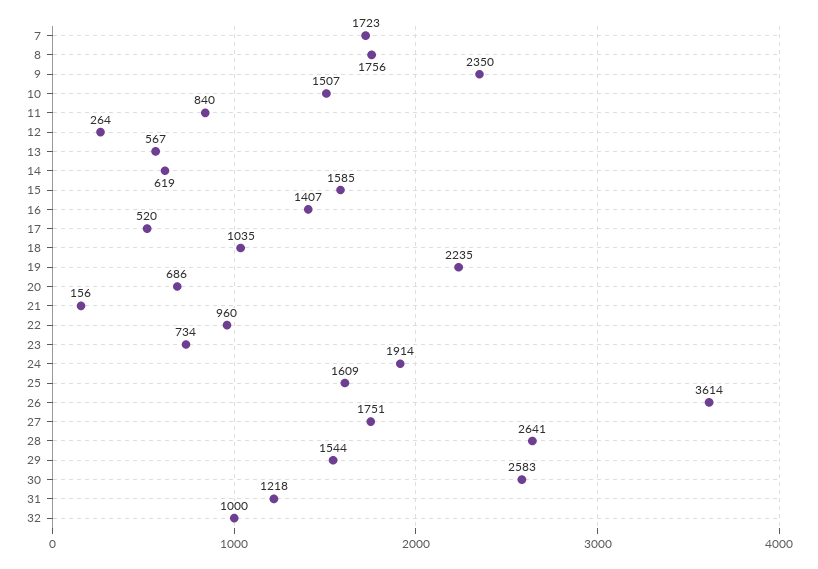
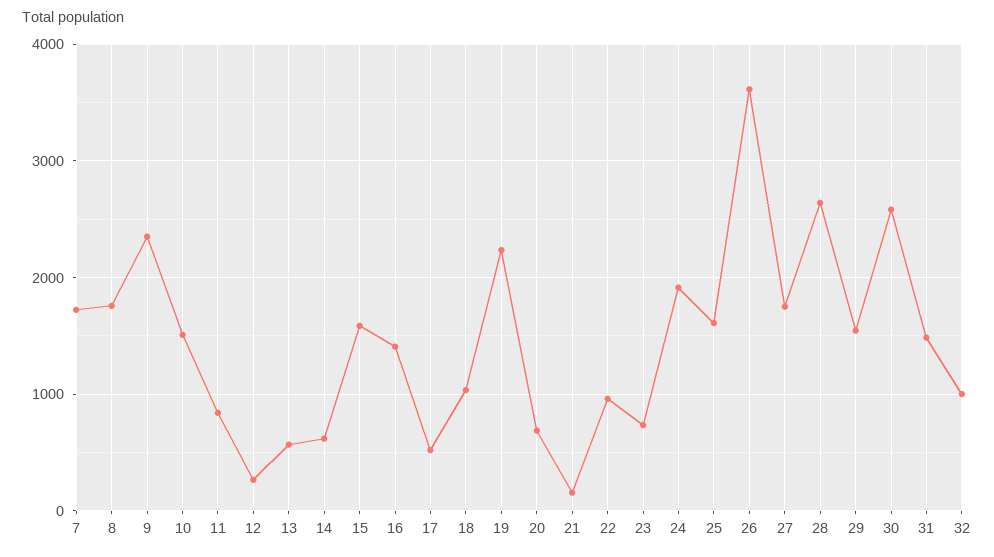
31: 1218 -> 1500

